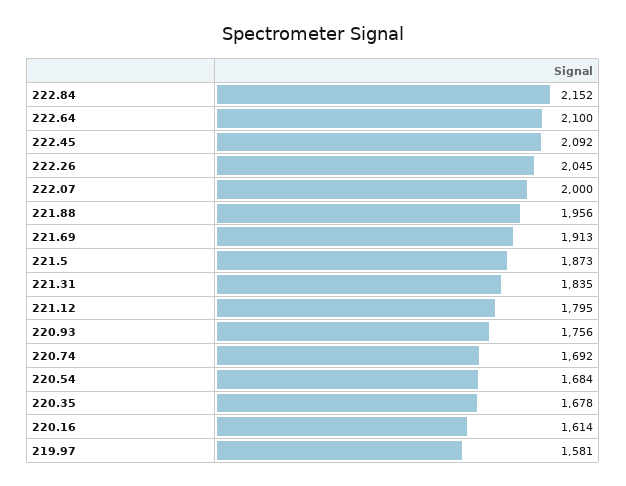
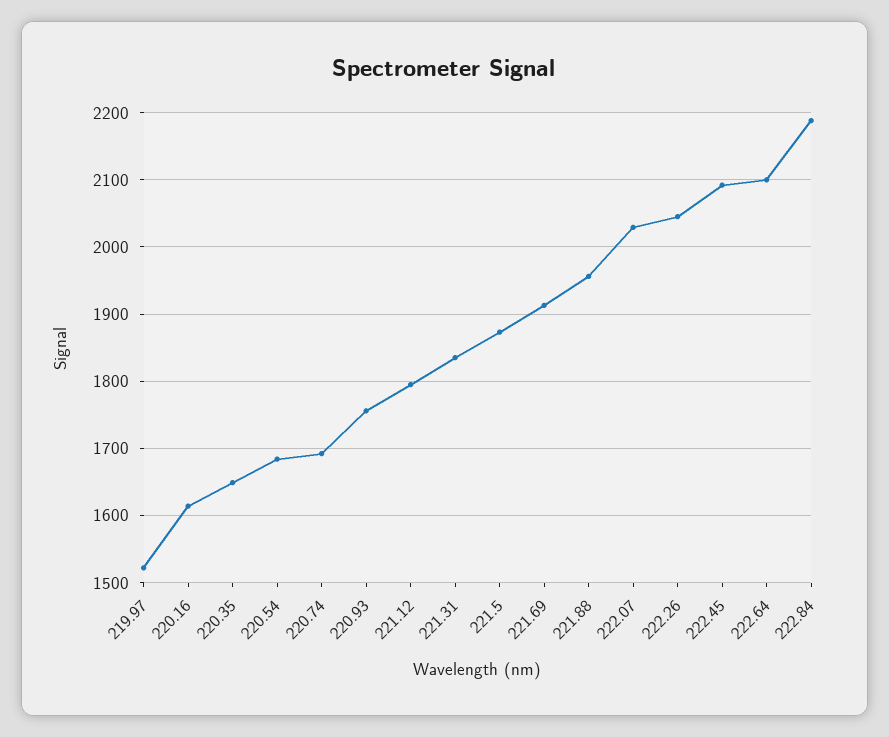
222.84: 2152 -> 2190
222.07: 2000 -> 2030
220.35: 1678 -> 1650
219.97: 1581 -> 1520

